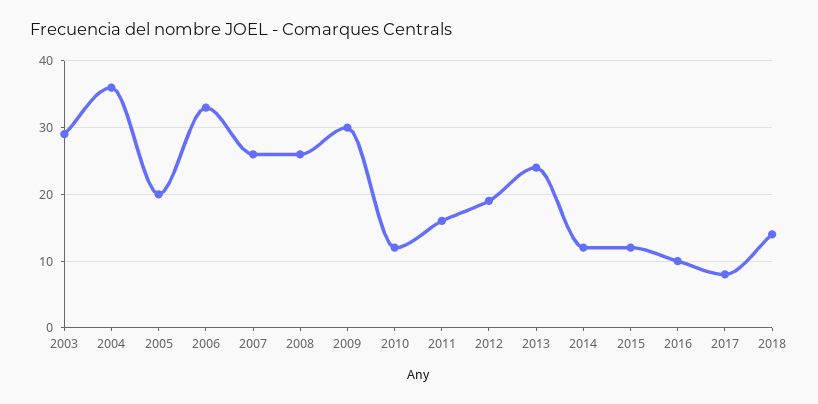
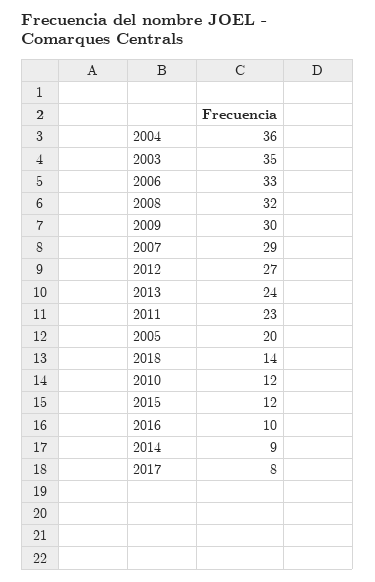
2003: 29 -> 35
2007: 26 -> 29
2008: 26 -> 32
2011: 16 -> 23
2012: 19 -> 27
2014: 12 -> 9

